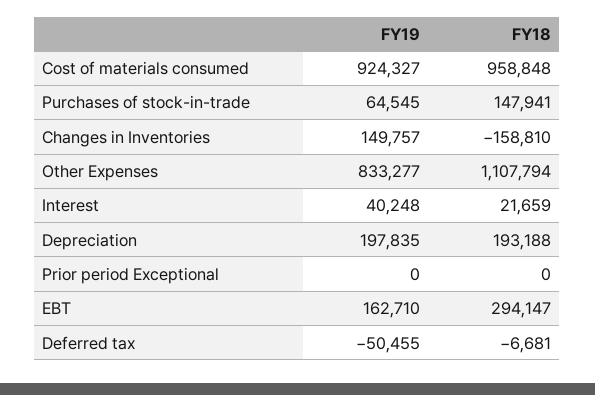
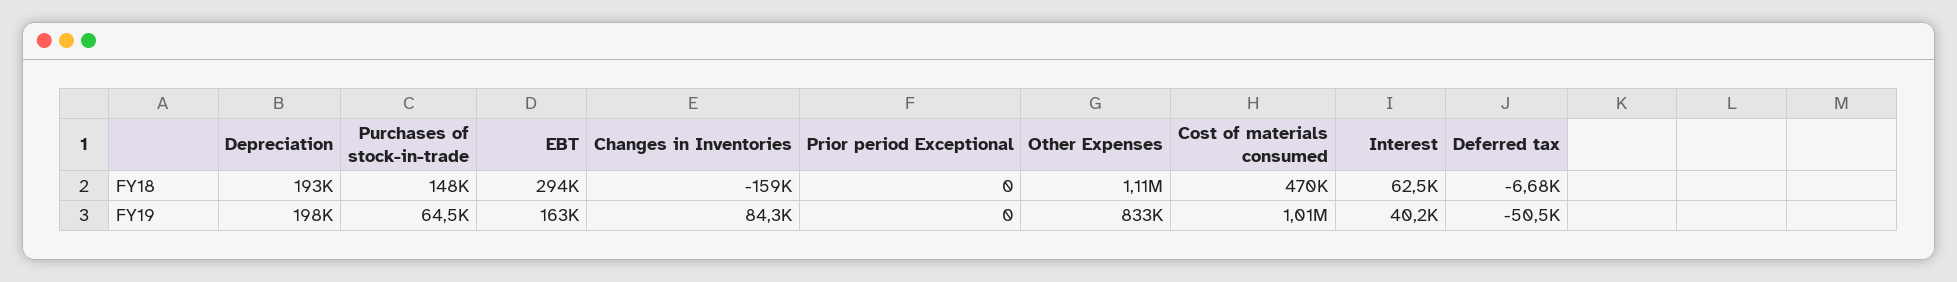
FY19, Cost of materials consumed: 924327 -> 1010000
FY18, Cost of materials consumed: 958848 -> 470000
FY19, Changes in Inventories: 149757 -> 84300
FY18, Interest: 21659 -> 62500

